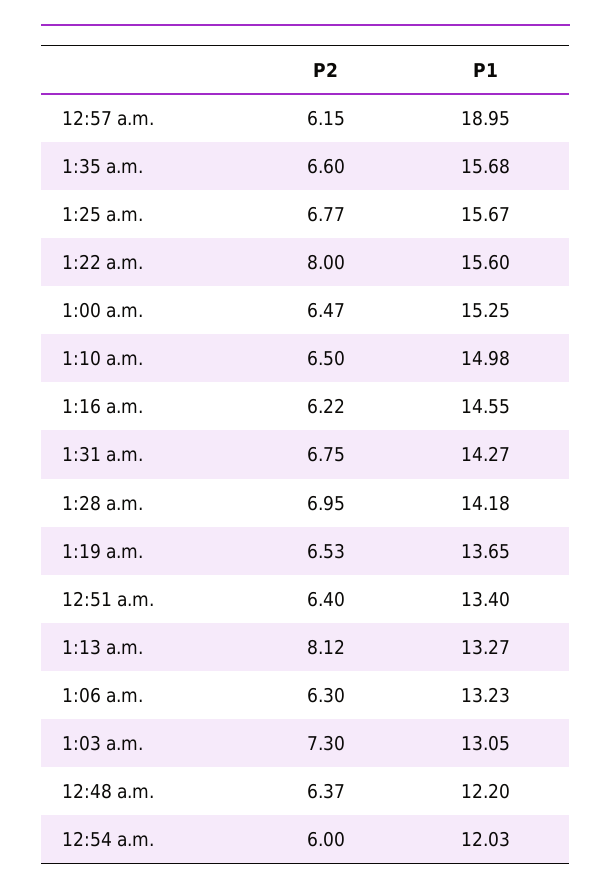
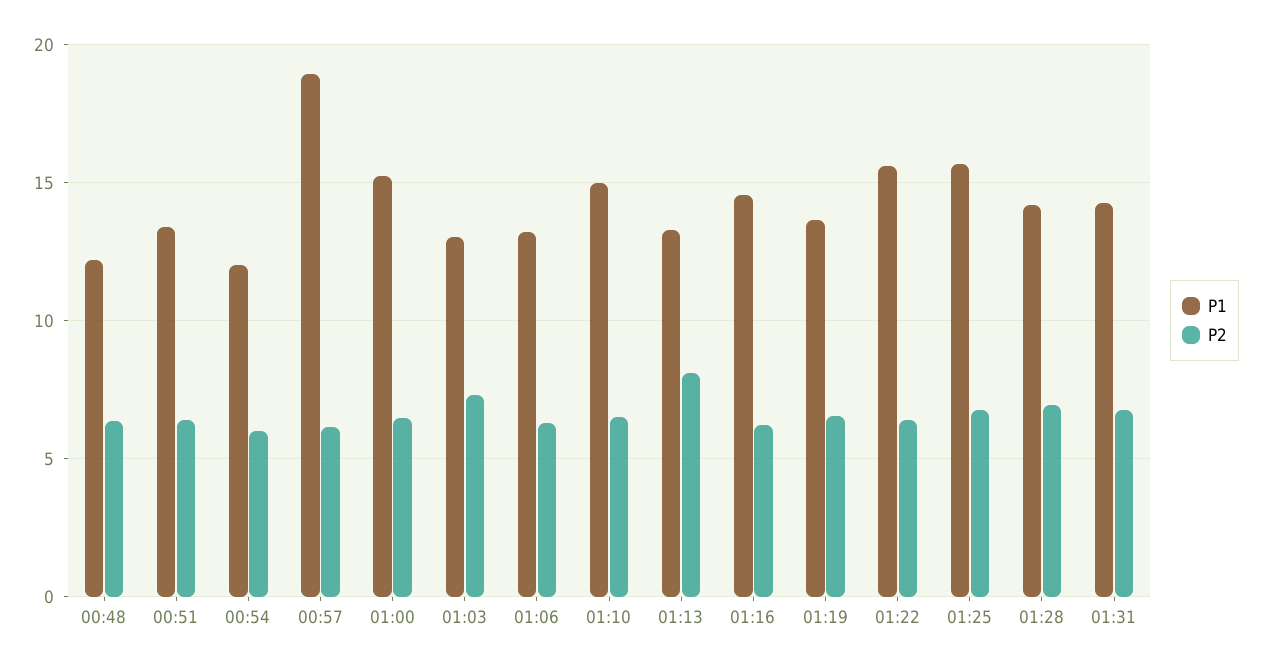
P2, 1:35 a.m.: 6.6 -> none
P1, 1:35 a.m.: 15.68 -> none
P2, 1:22 a.m.: 8 -> 6.5

